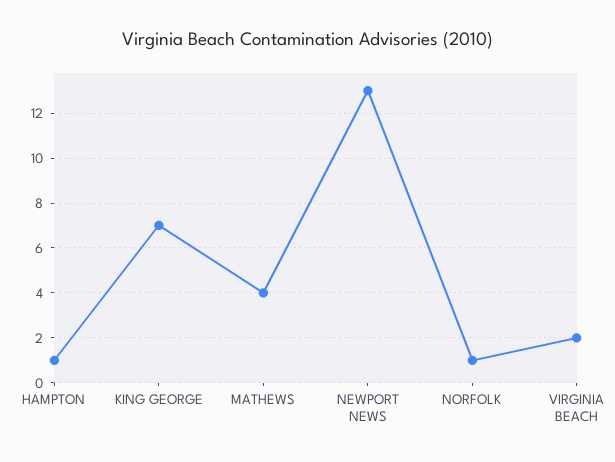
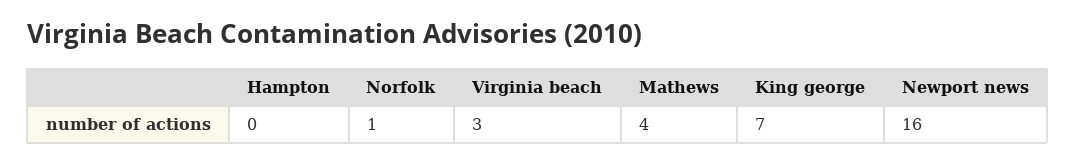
HAMPTON: 1 -> 0
NEWPORT NEWS: 13 -> 16
VIRGINIA BEACH: 2 -> 3

